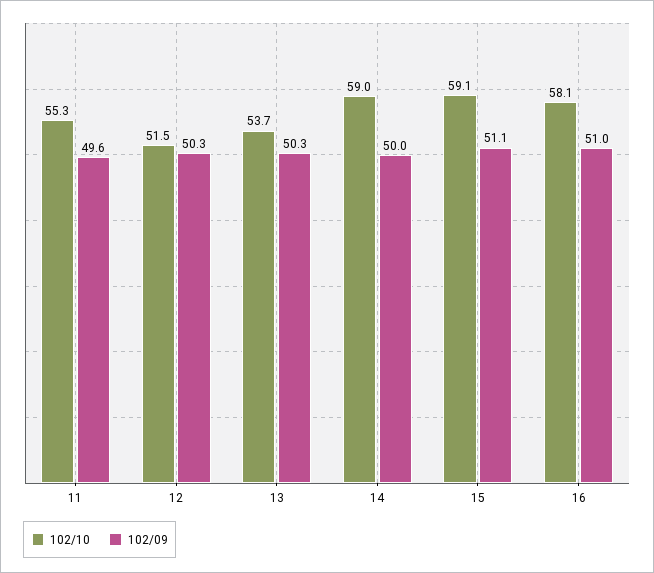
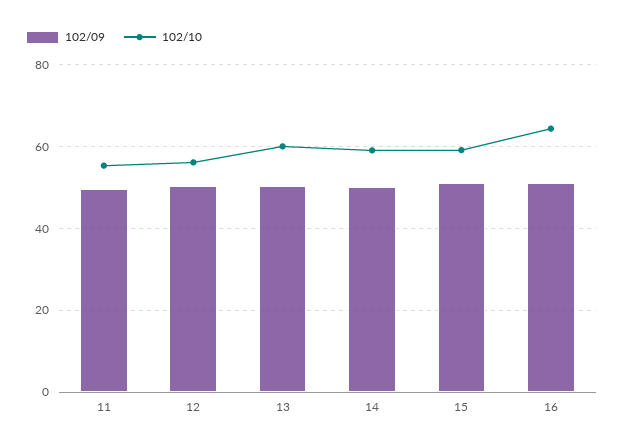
102/10, 12: 51.5 -> 56
102/10, 13: 53.7 -> 60
102/10, 16: 58.1 -> 64

